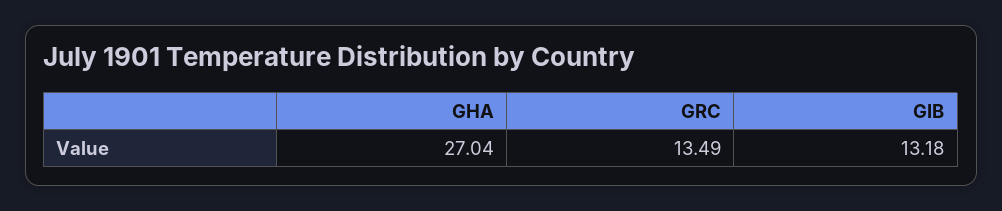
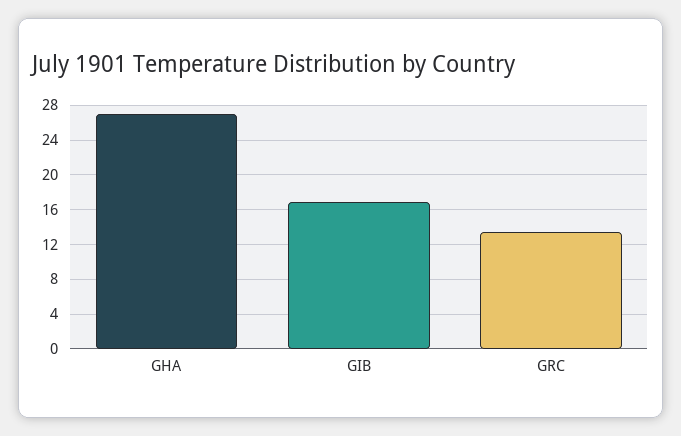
GIB: 13.18 -> 17

